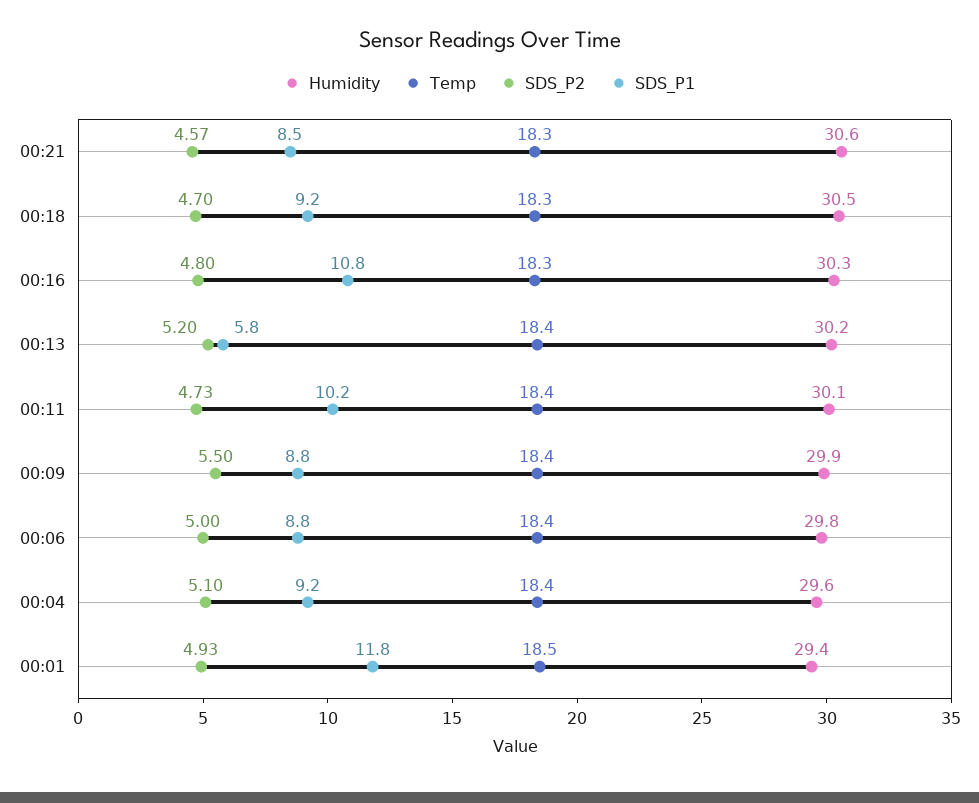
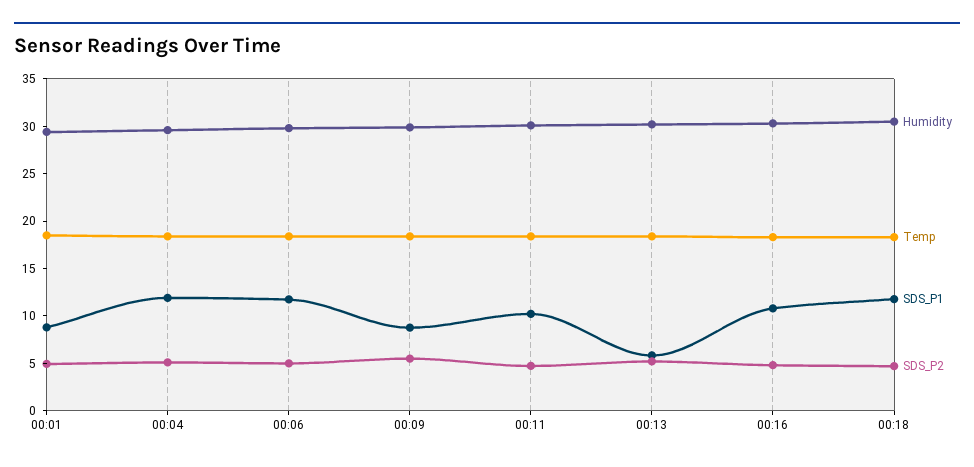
Humidity, 00:21: 30.6 -> none
Temp, 00:21: 18.3 -> none
SDS_P2, 00:21: 4.57 -> none
SDS_P1, 00:21: 8.5 -> none
SDS_P1, 00:18: 9.2 -> 12
SDS_P1, 00:06: 8.8 -> 12
SDS_P1, 00:04: 9.2 -> 12
SDS_P1, 00:01: 11.8 -> 9

